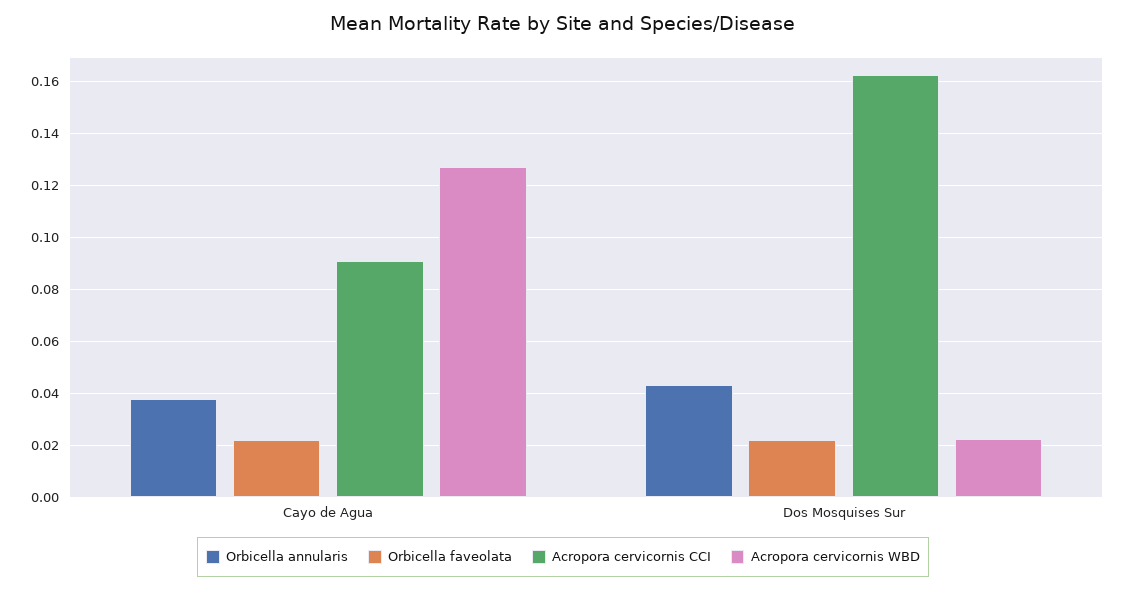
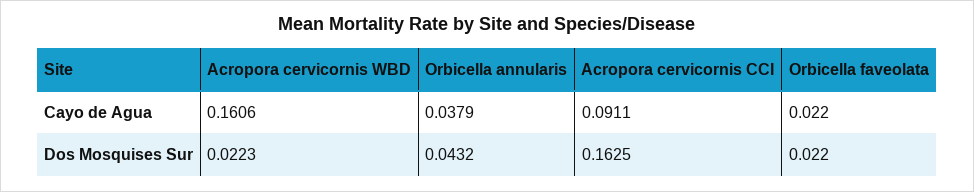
Acropora cervicornis WBD, Cayo de Agua: 0.1275 -> 0.1606

